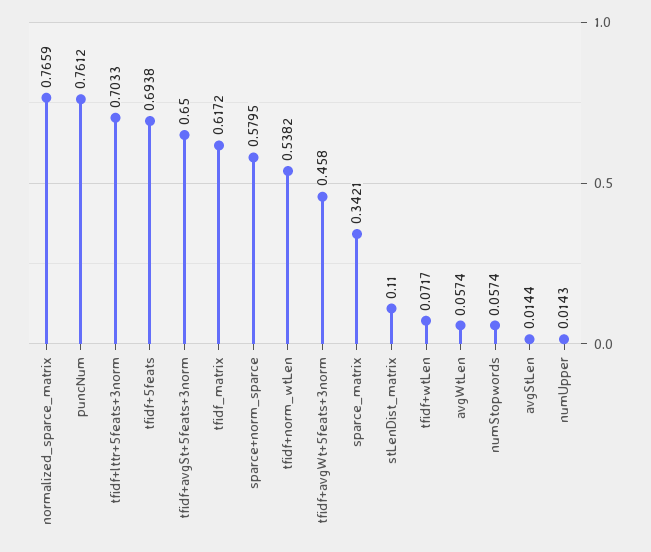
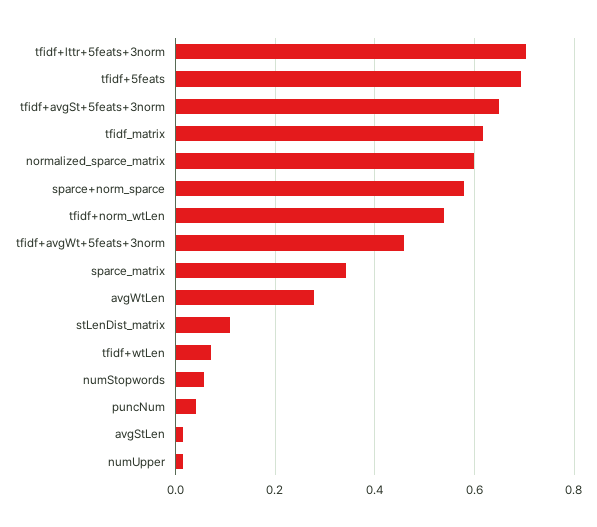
normalized_sparce_matrix: 0.7659 -> 0.6
puncNum: 0.7612 -> 0.04
avgWtLen: 0.0574 -> 0.28

